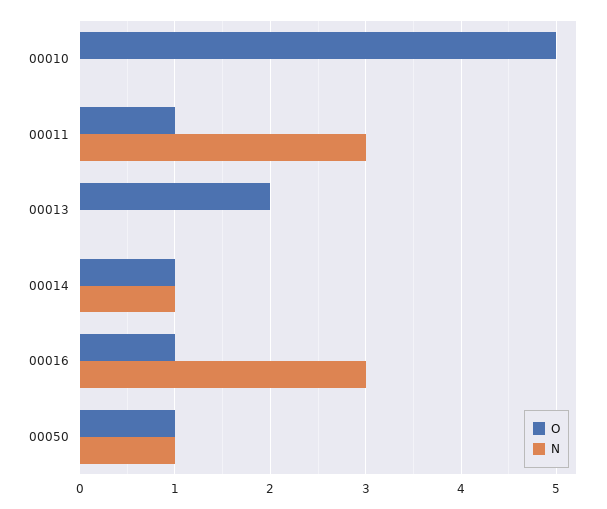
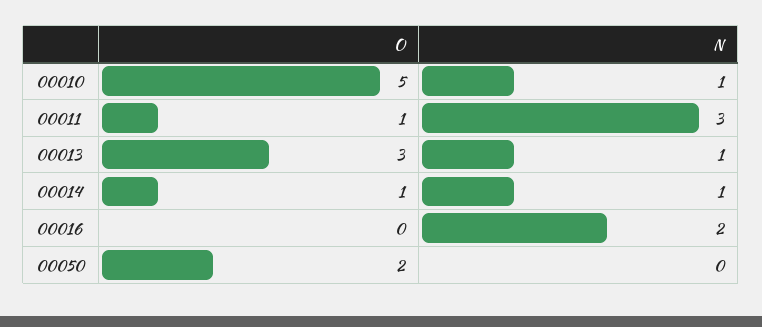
N, 00010: 0 -> 1
O, 00013: 2 -> 3
N, 00013: 0 -> 1
O, 00016: 1 -> 0
N, 00016: 3 -> 2
O, 00050: 1 -> 2
N, 00050: 1 -> 0

